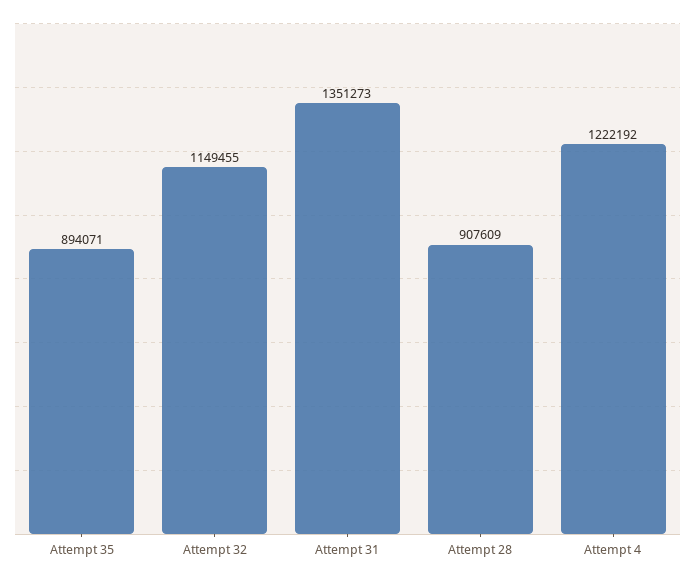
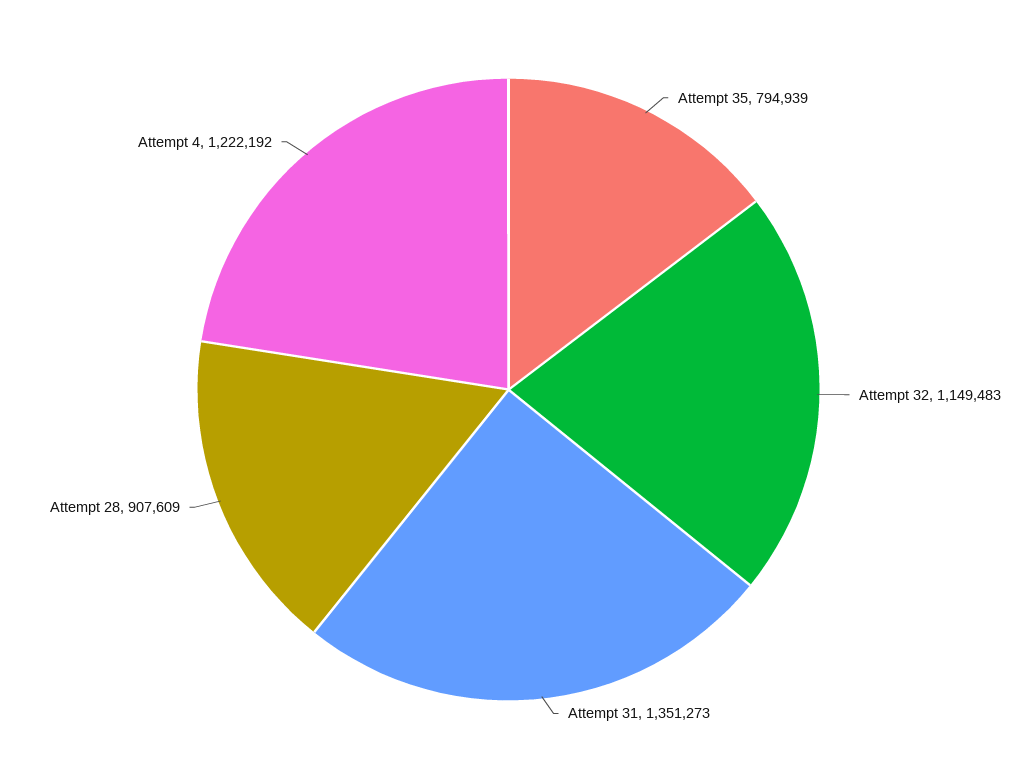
Attempt 35: 894071 -> 794939
Attempt 32: 1149455 -> 1149483

